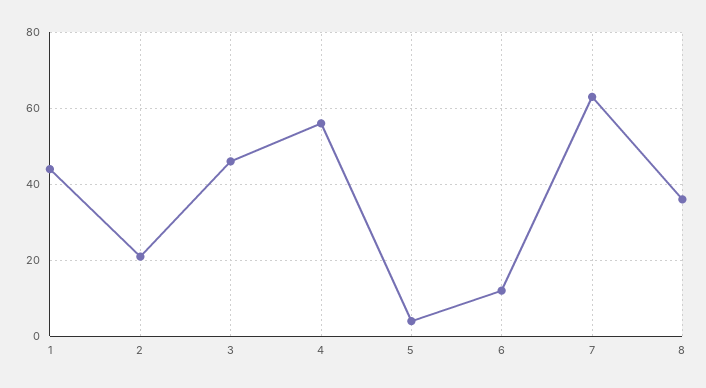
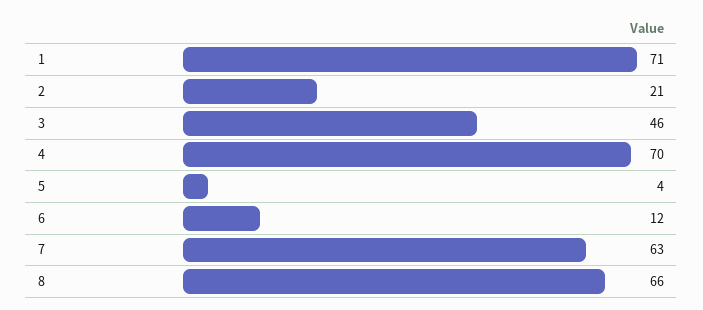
1: 45 -> 71
4: 55 -> 70
8: 35 -> 66

